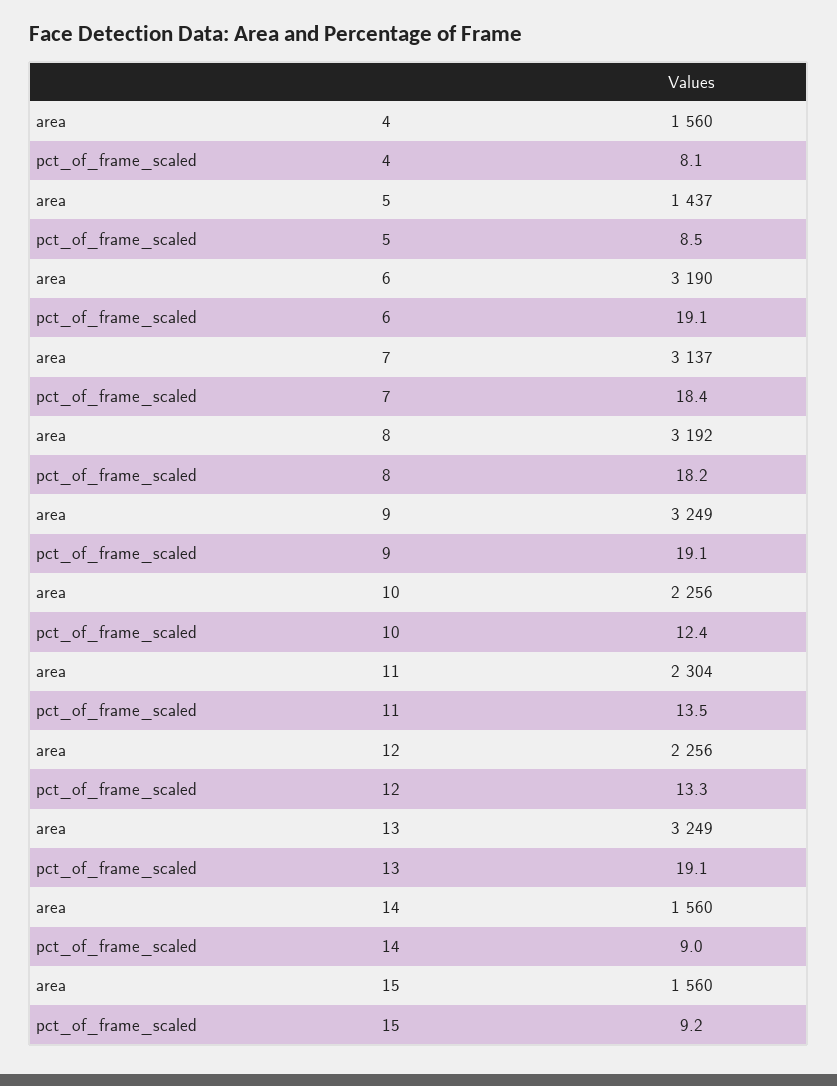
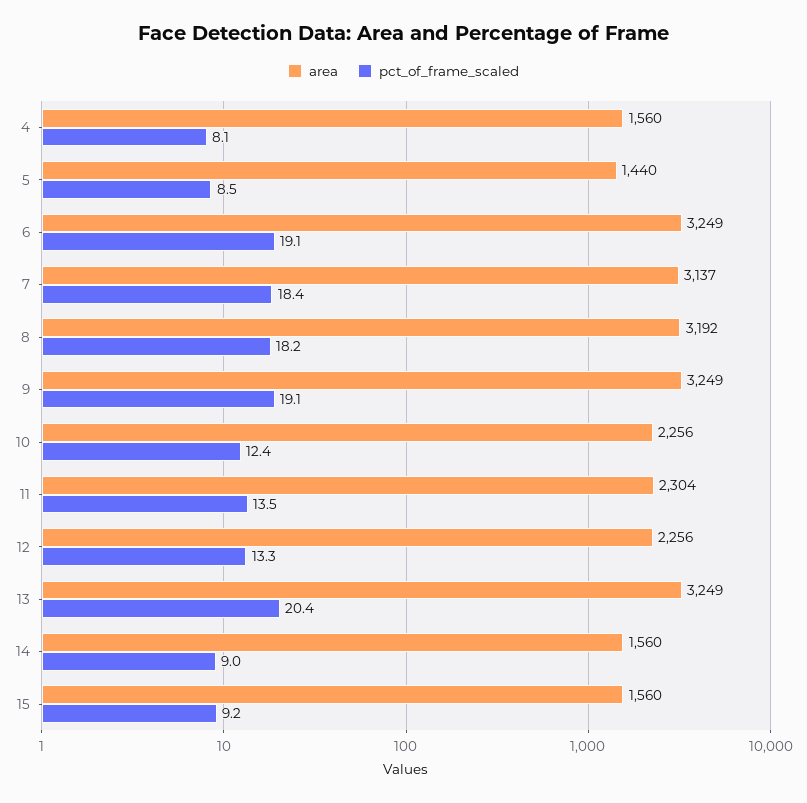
area, 5: 1437 -> 1440
area, 6: 3190 -> 3249
pct_of_frame_scaled, 13: 19.1 -> 20.4

